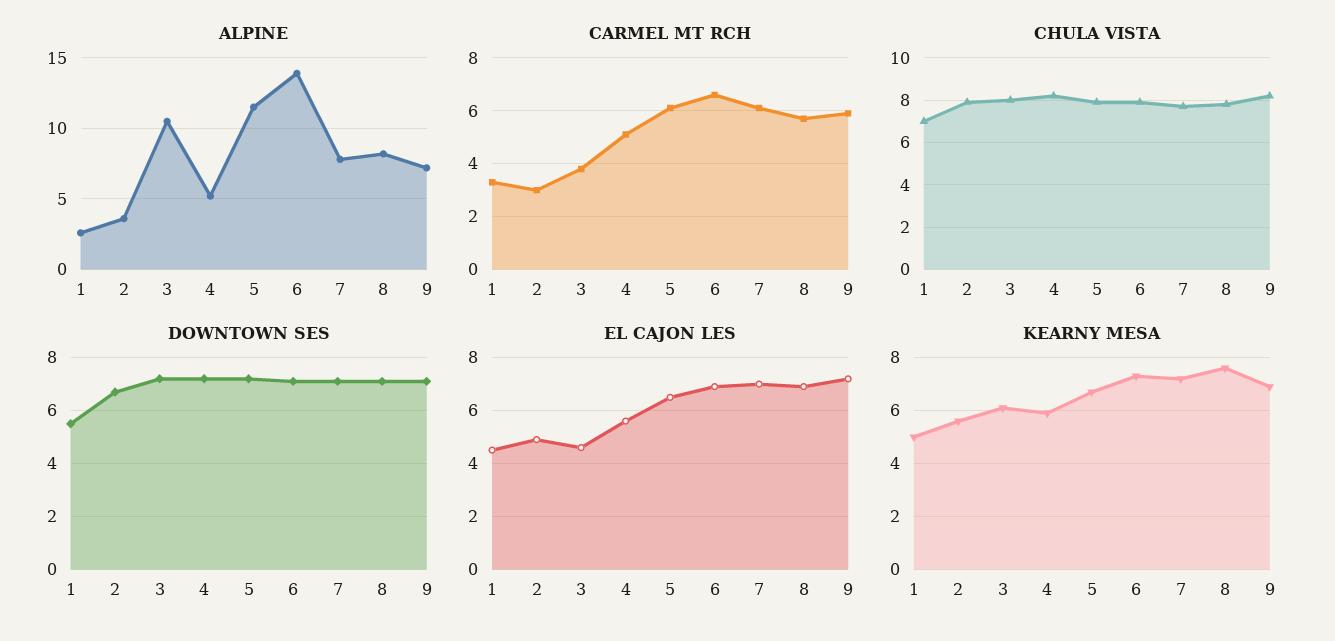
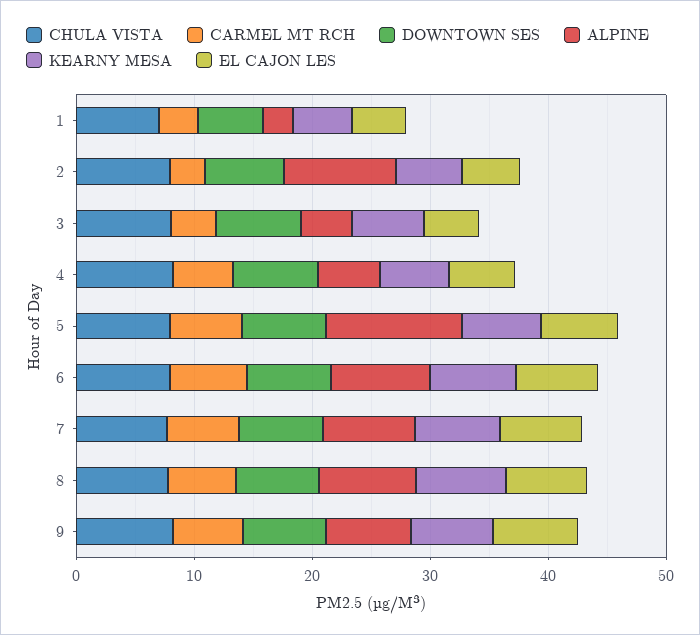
ALPINE, 2: 3.5 -> 10
ALPINE, 3: 10.5 -> 4
ALPINE, 6: 14 -> 8

